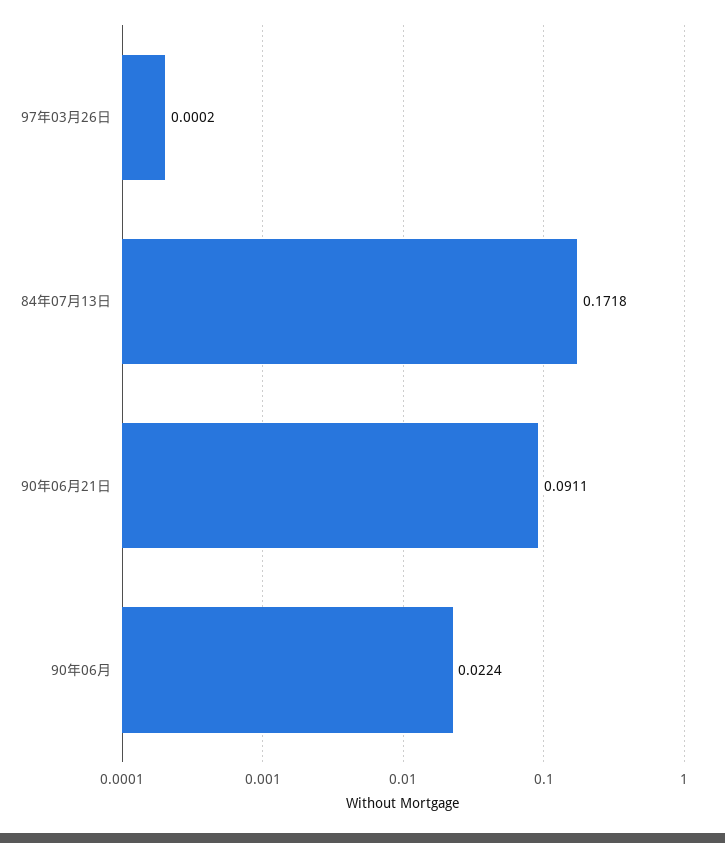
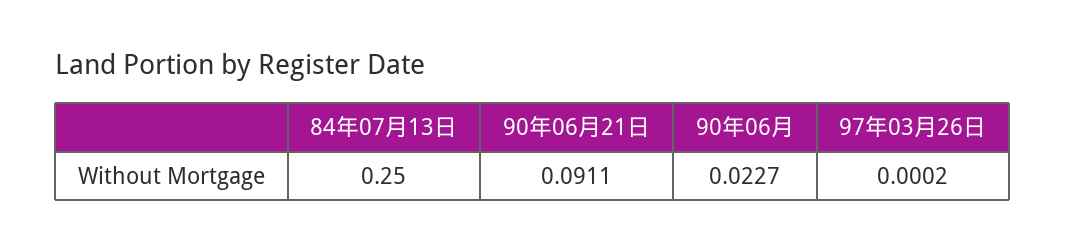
84年07月13日: 0.1718 -> 0.25
90年06月: 0.0224 -> 0.0227

